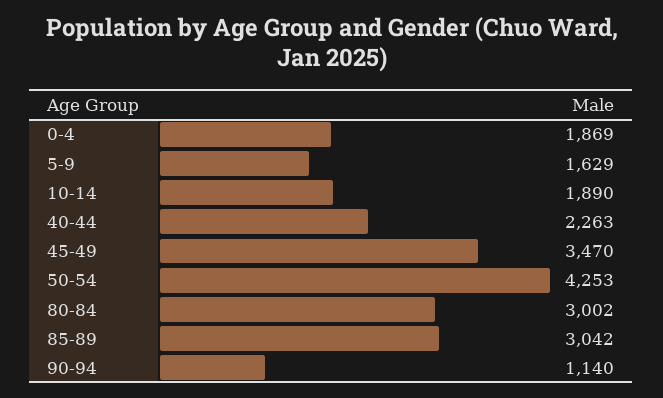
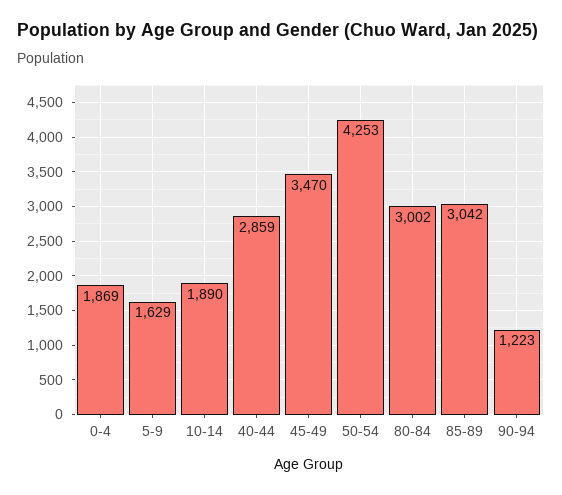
40-44: 2263 -> 2859
90-94: 1140 -> 1223

